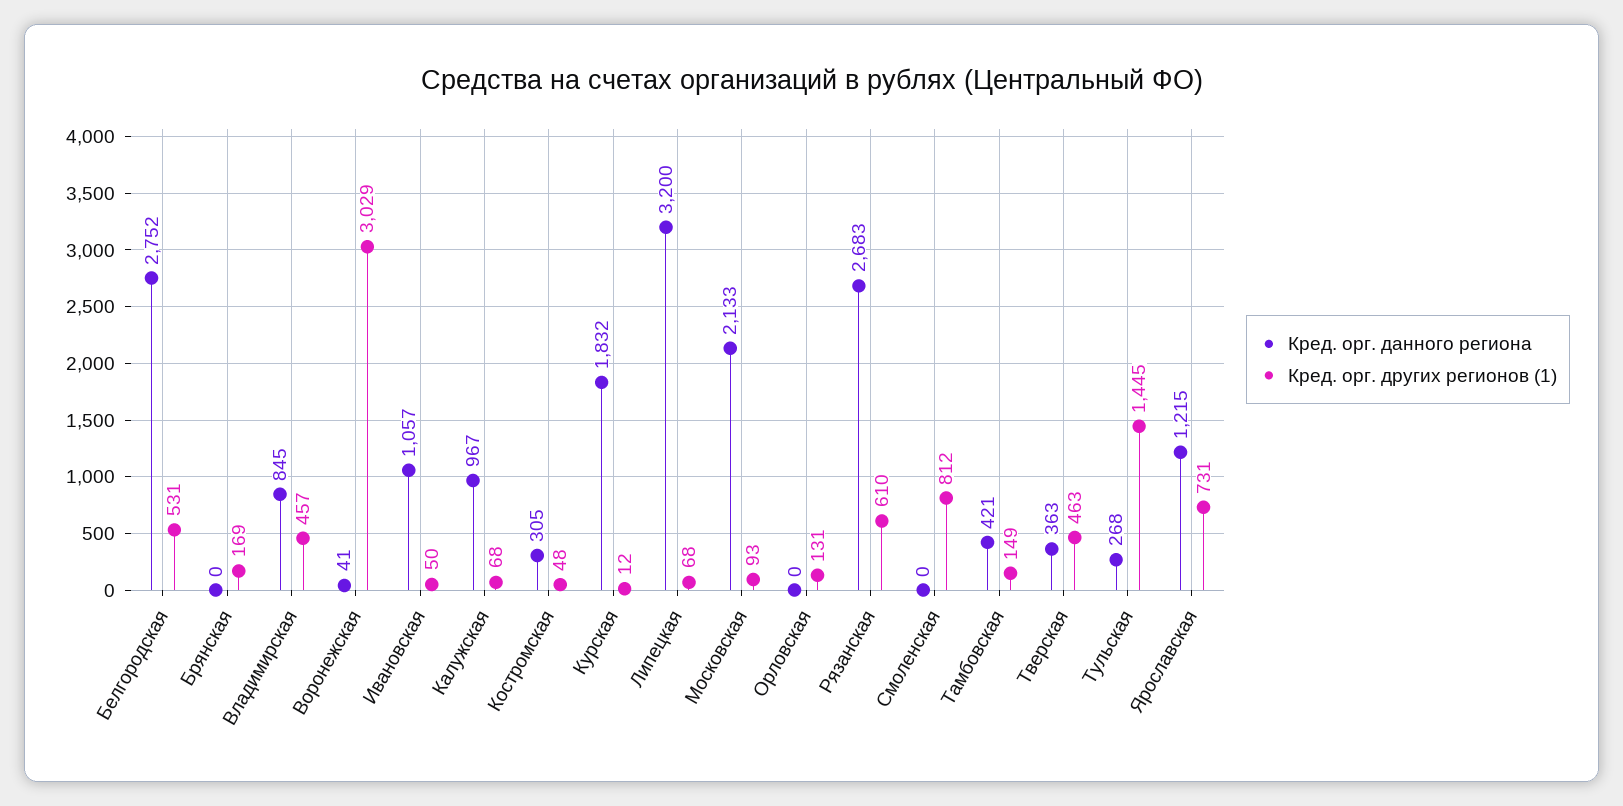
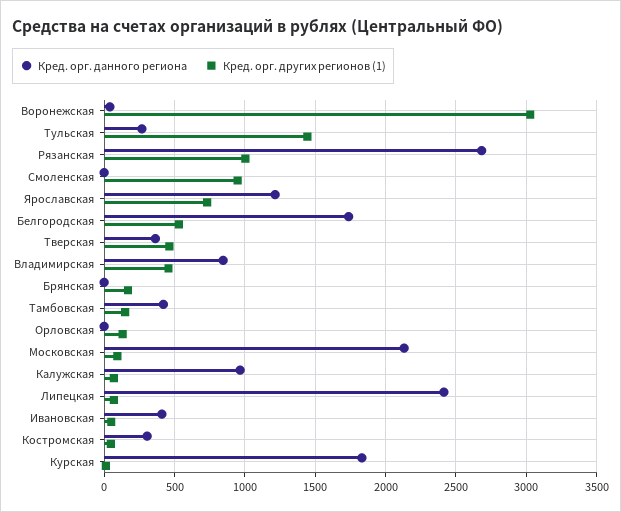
Кред. орг. данного региона, Белгородская: 2752 -> 1750
Кред. орг. данного региона, Ивановская: 1057 -> 400
Кред. орг. данного региона, Липецкая: 3200 -> 2400
Кред. орг. других регионов (1), Рязанская: 610 -> 1000
Кред. орг. других регионов (1), Смоленская: 812 -> 950

